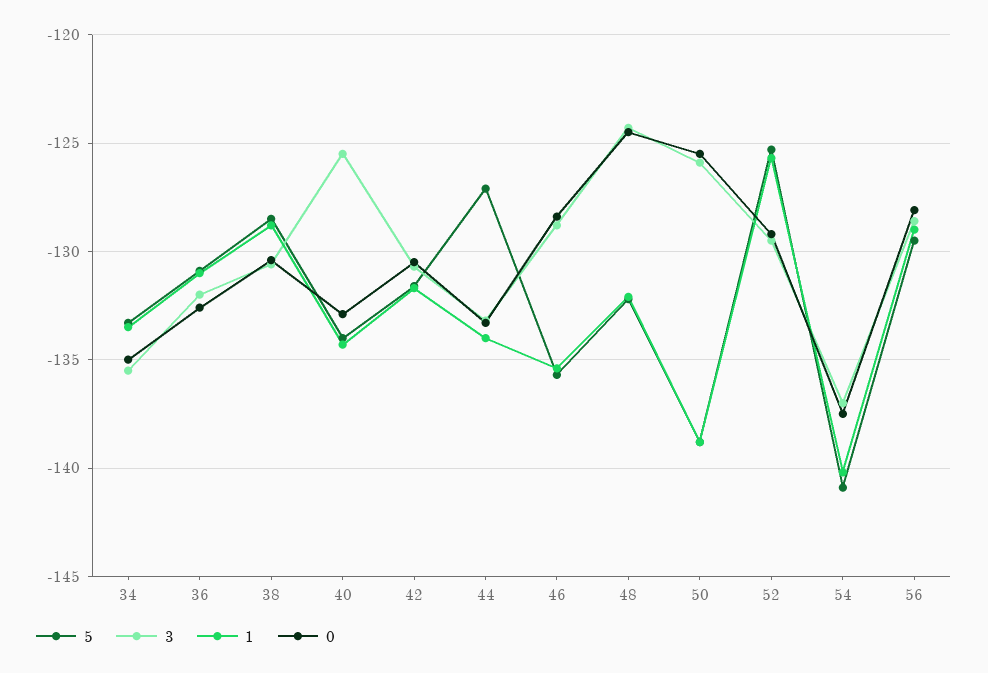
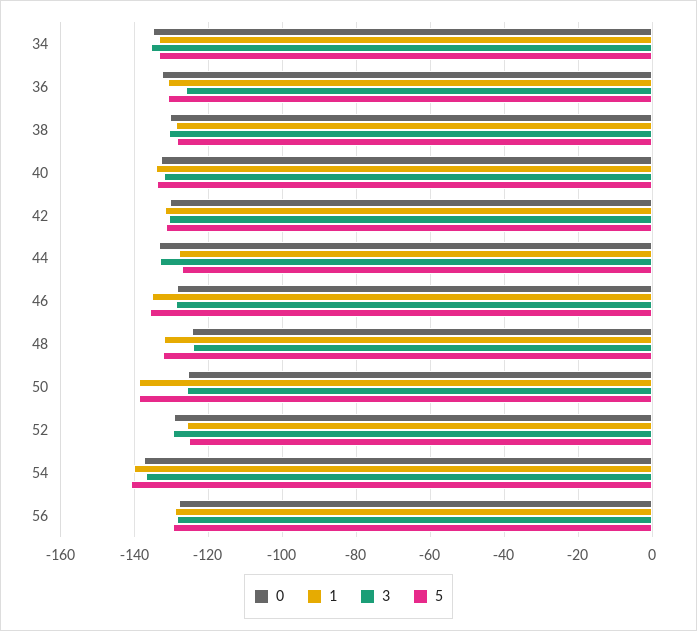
3, 36: -132 -> -126
3, 40: -125.5 -> -132
1, 44: -134 -> -128

